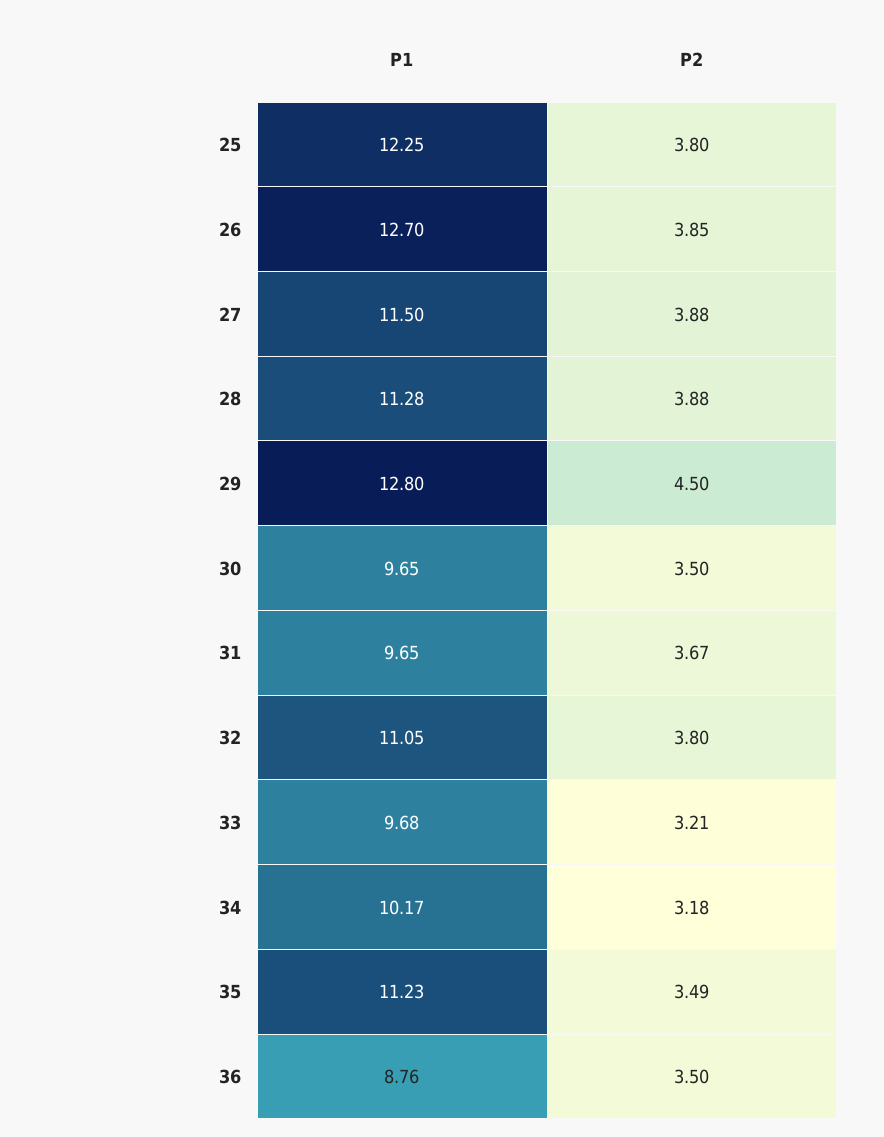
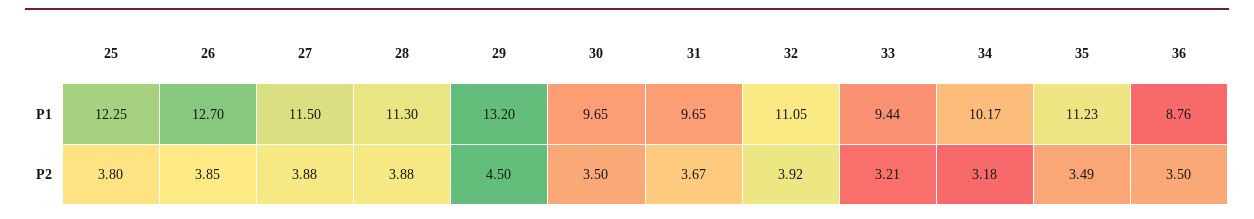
P1, 28: 11.28 -> 11.3
P1, 29: 12.8 -> 13.2
P2, 32: 3.8 -> 3.92
P1, 33: 9.68 -> 9.44

